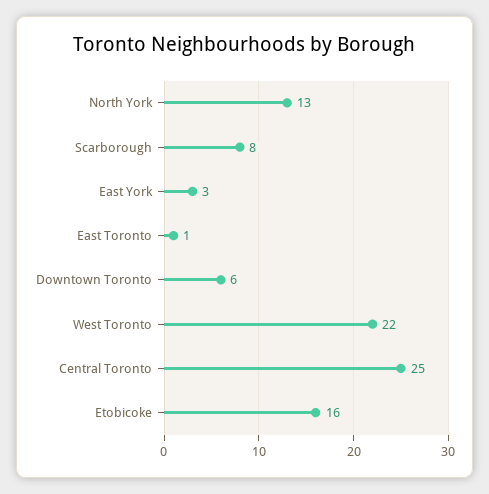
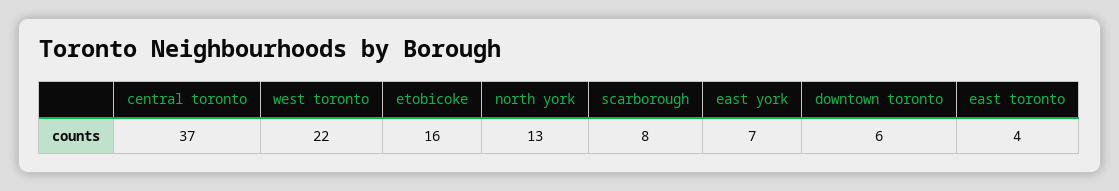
East York: 3 -> 7
East Toronto: 1 -> 4
Central Toronto: 25 -> 37

